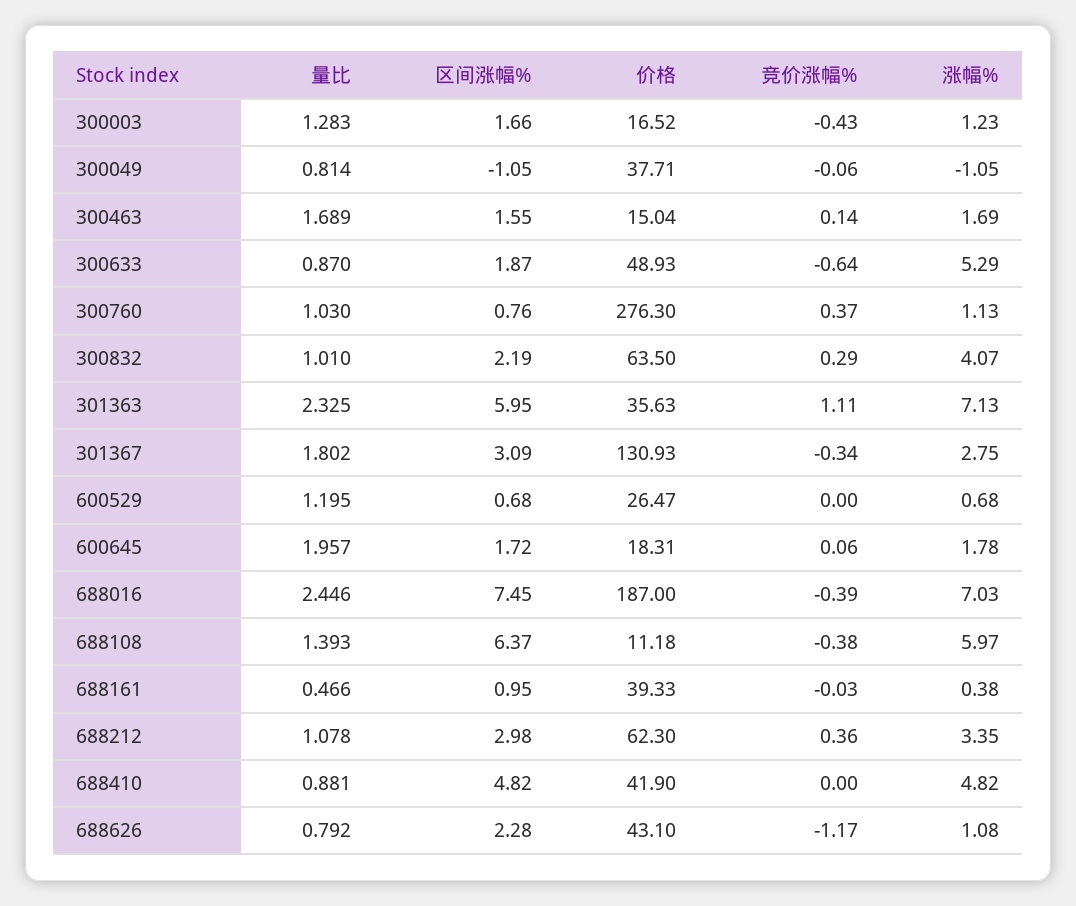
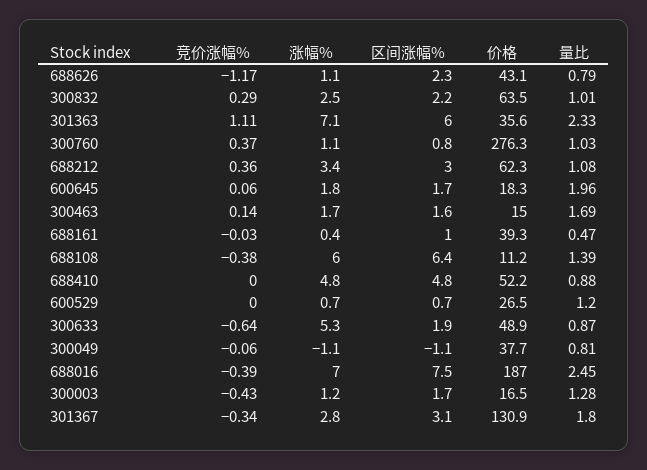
涨幅%, 300832: 4.07 -> 2.5
价格, 688410: 41.9 -> 52.2

